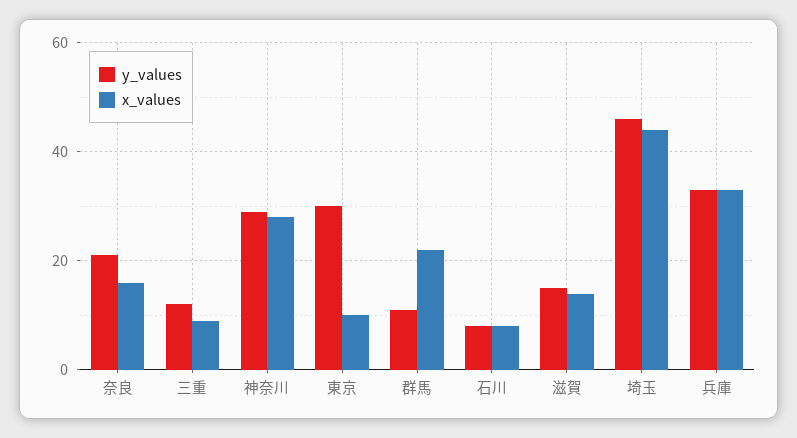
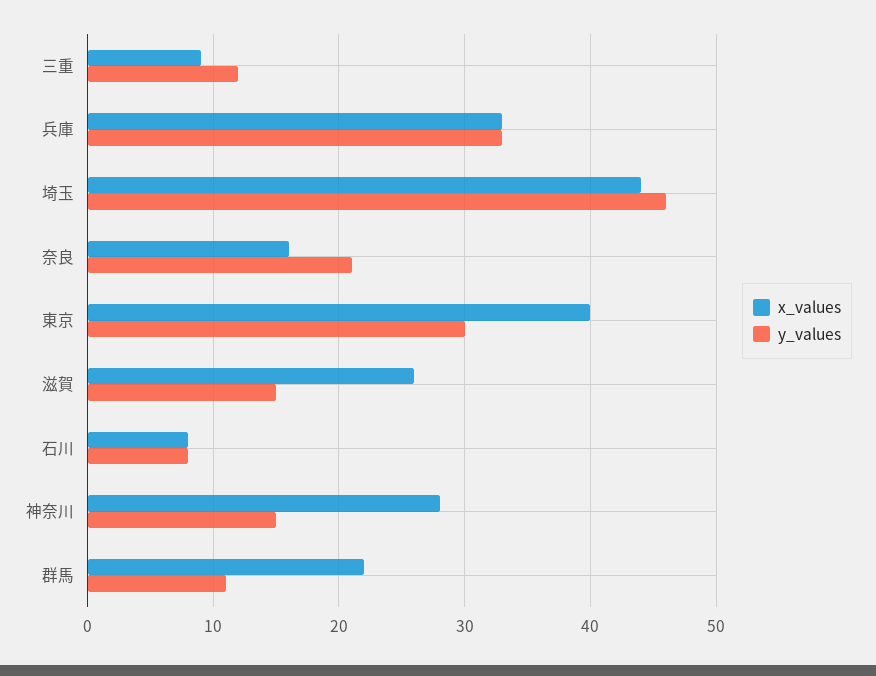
y_values, 神奈川: 30 -> 15
x_values, 東京: 10 -> 40
x_values, 滋賀: 15 -> 26

